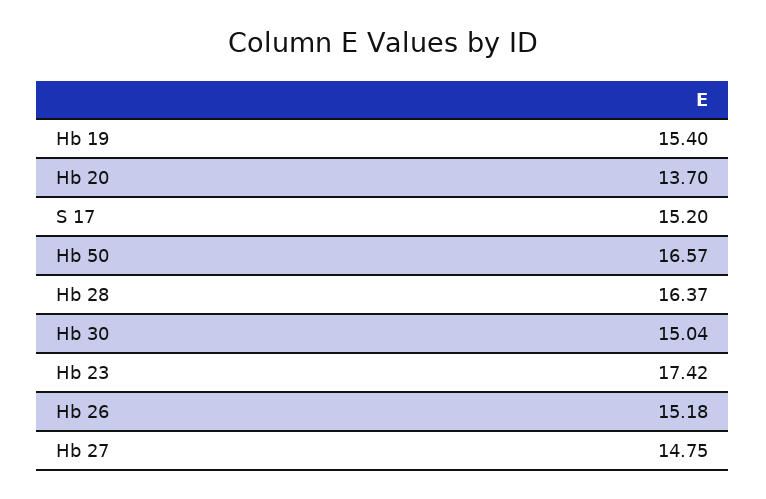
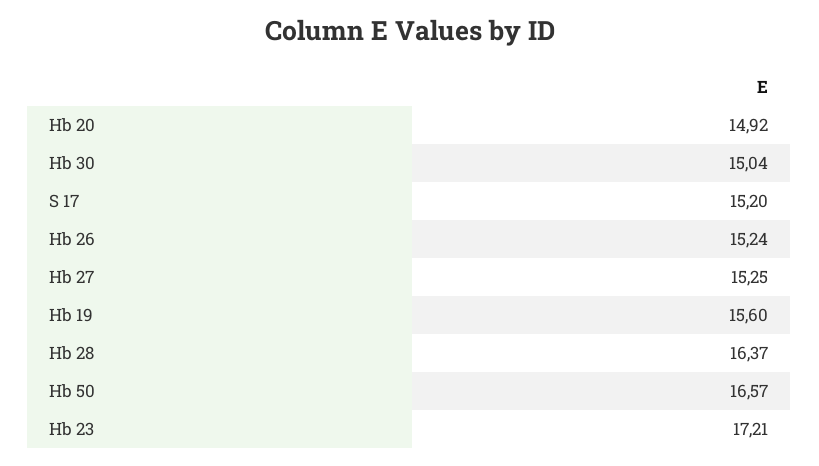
Hb 19: 15.4 -> 15.6
Hb 20: 13.7 -> 14.92
Hb 23: 17.42 -> 17.21
Hb 26: 15.18 -> 15.24
Hb 27: 14.75 -> 15.25

